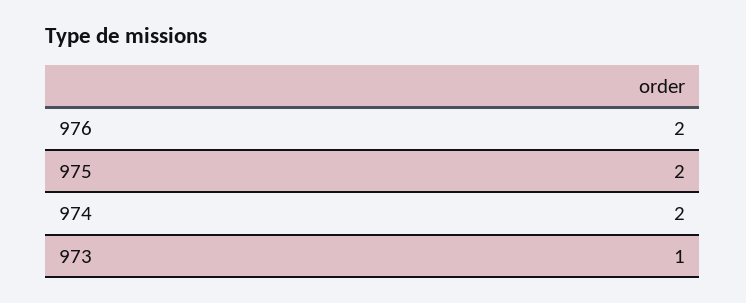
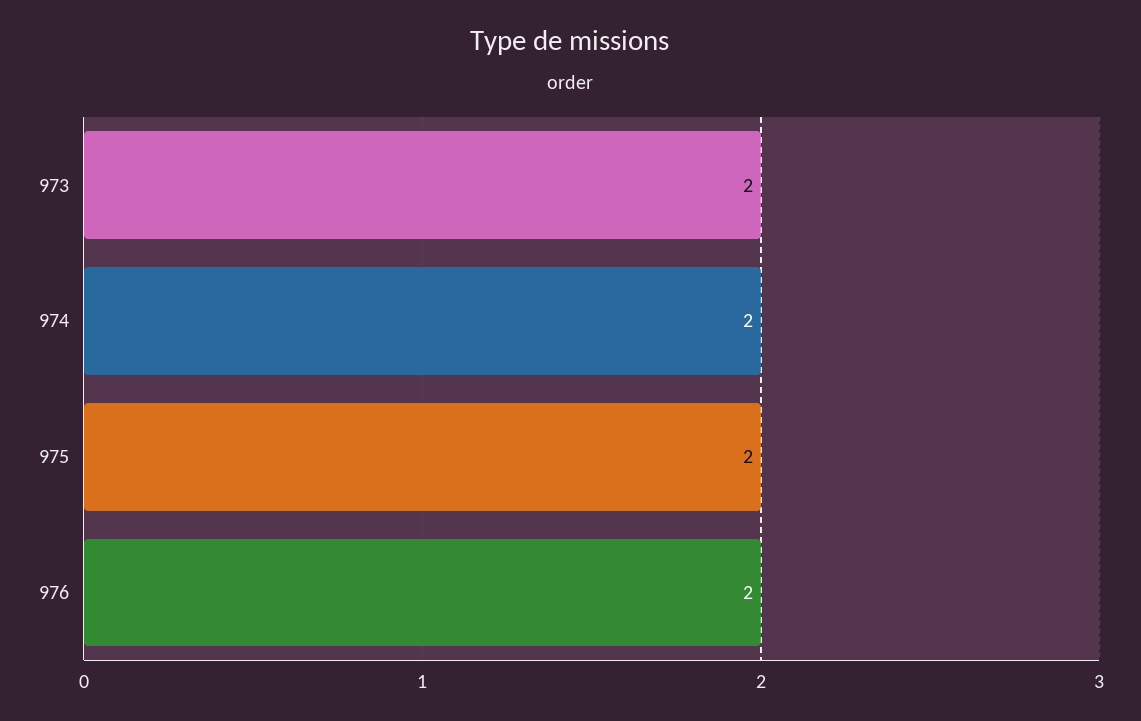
973: 1 -> 2

